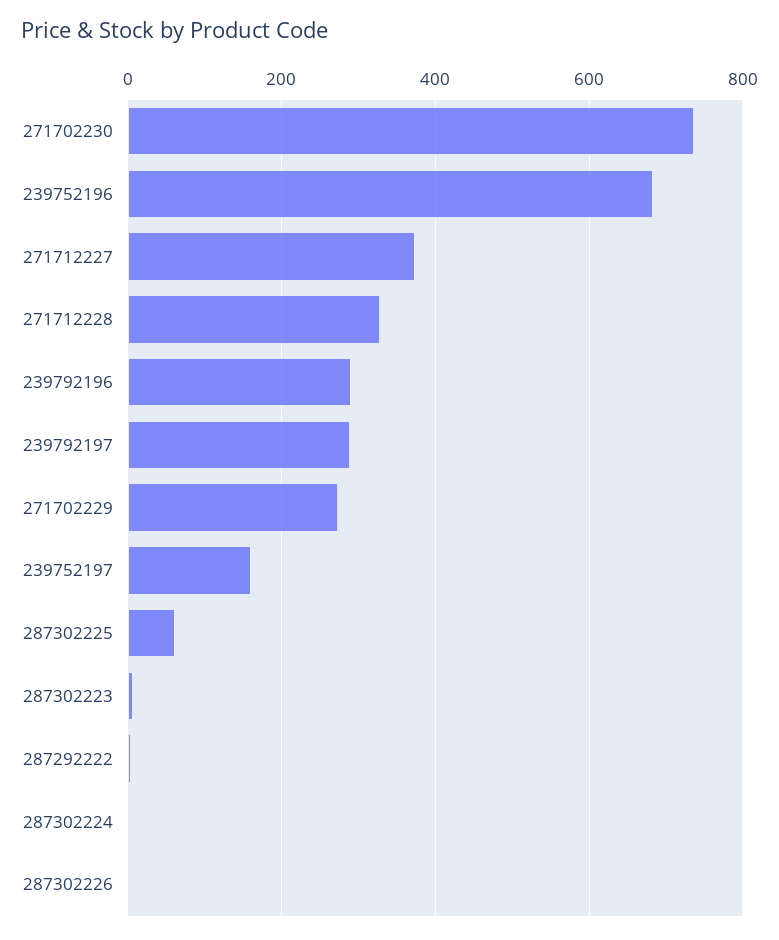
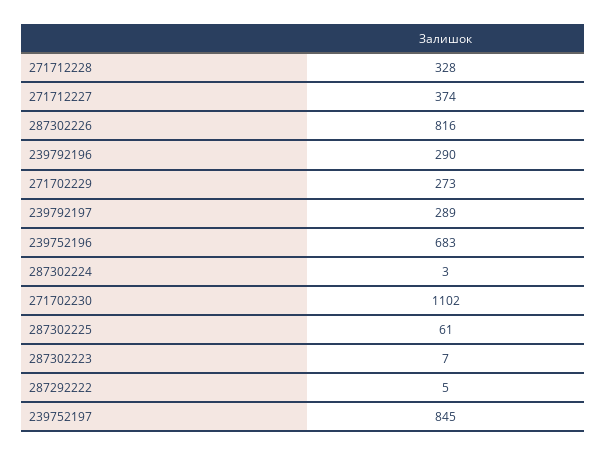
271702230: 740 -> 1102
239752197: 160 -> 845
287302226: 0 -> 816

